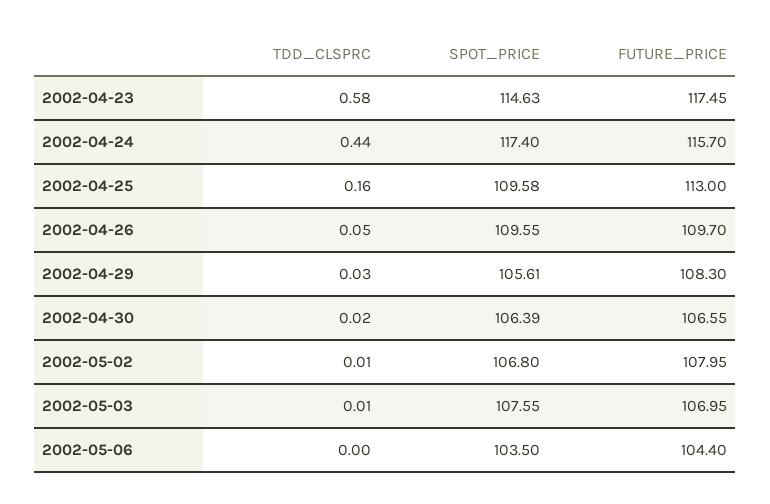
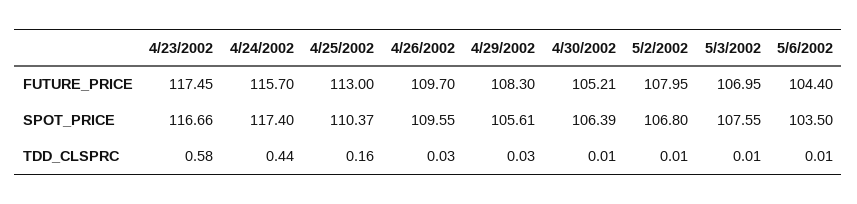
SPOT_PRICE, 2002-04-23: 114.63 -> 116.66
SPOT_PRICE, 2002-04-25: 109.58 -> 110.37
TDD_CLSPRC, 2002-04-26: 0.05 -> 0.03
TDD_CLSPRC, 2002-04-30: 0.02 -> 0.01
FUTURE_PRICE, 2002-04-30: 106.55 -> 105.21
TDD_CLSPRC, 2002-05-06: 0 -> 0.01

